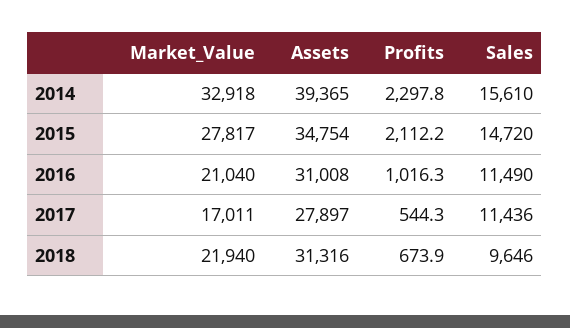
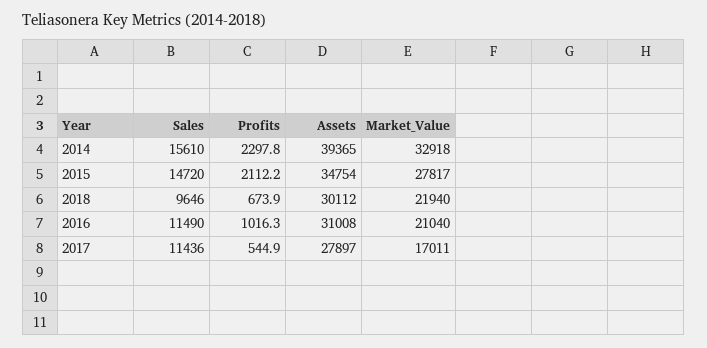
Profits, 2017: 544.3 -> 544.9
Assets, 2018: 31316 -> 30112

